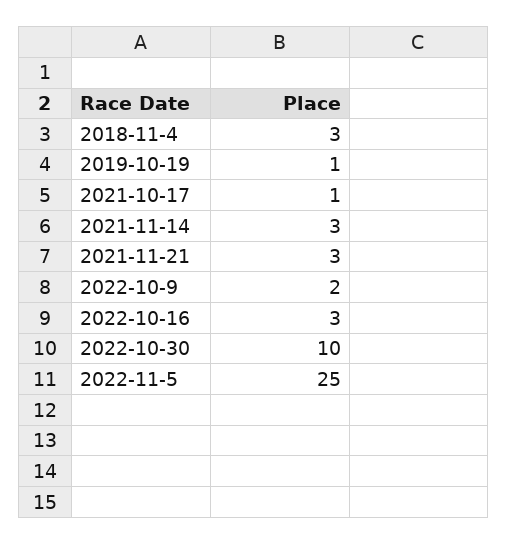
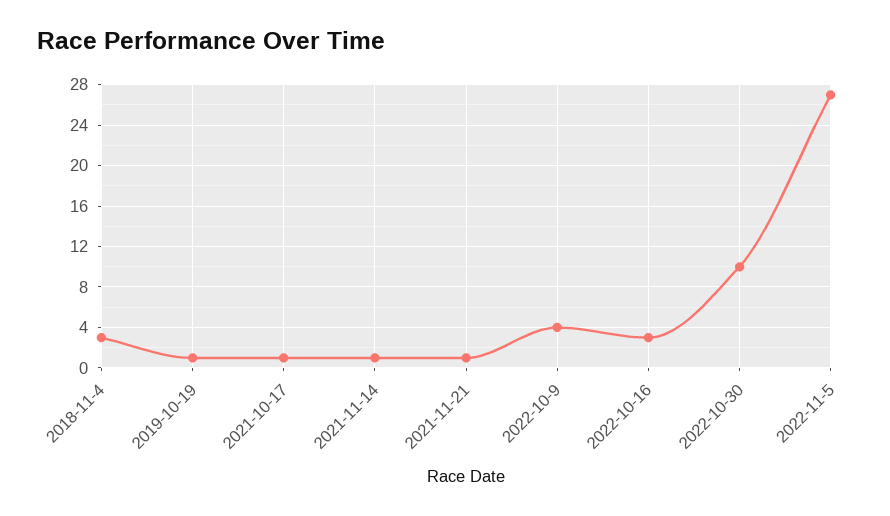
2021-11-14: 3 -> 1
2021-11-21: 3 -> 1
2022-10-9: 2 -> 4
2022-11-5: 25 -> 27

